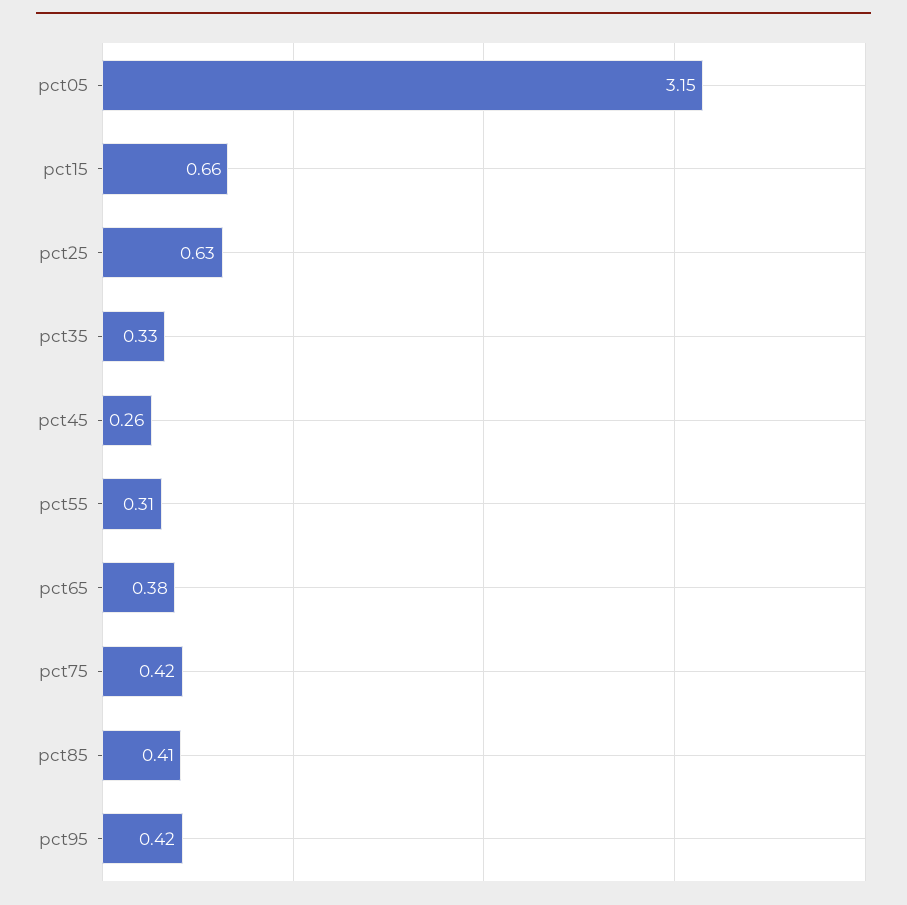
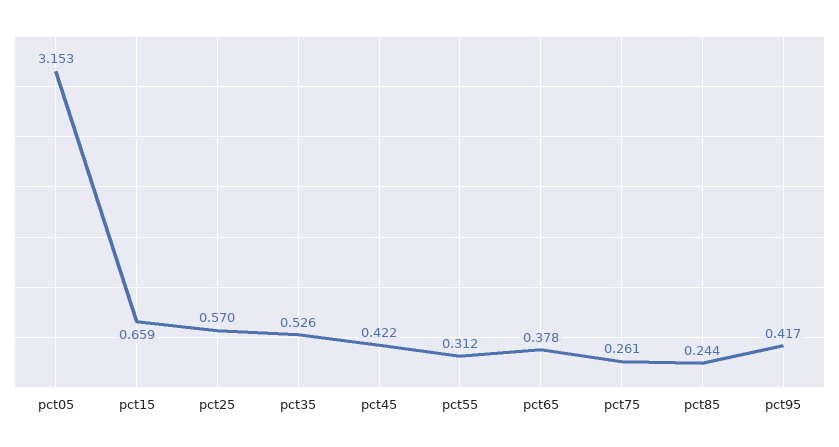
pct25: 0.63 -> 0.57
pct35: 0.33 -> 0.526
pct45: 0.26 -> 0.422
pct75: 0.42 -> 0.261
pct85: 0.41 -> 0.244

